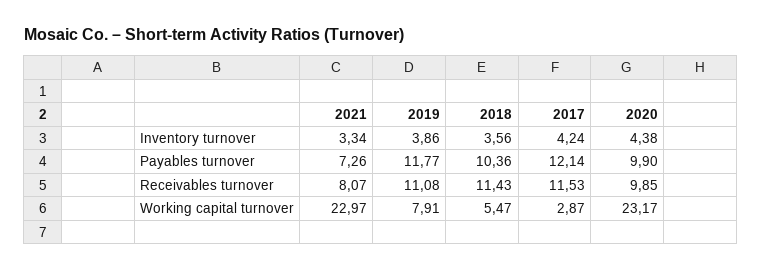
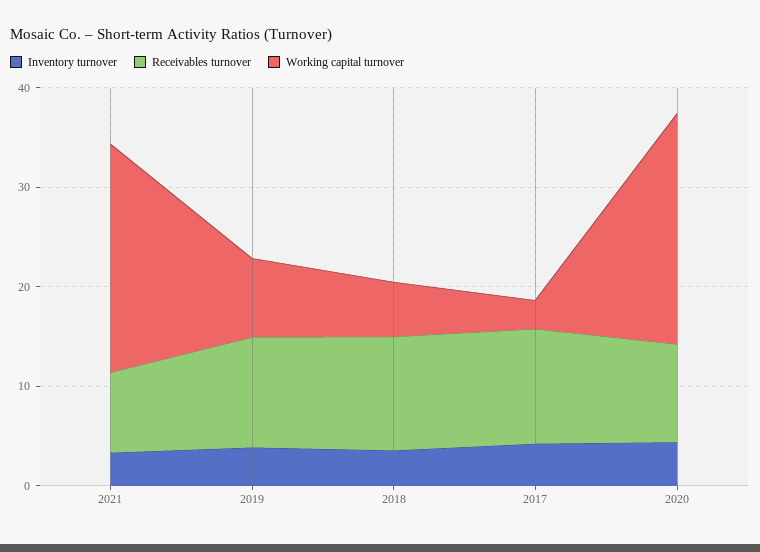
Payables turnover, 2021: 7.26 -> none
Payables turnover, 2019: 11.77 -> none
Payables turnover, 2018: 10.36 -> none
Payables turnover, 2017: 12.14 -> none
Payables turnover, 2020: 9.9 -> none

